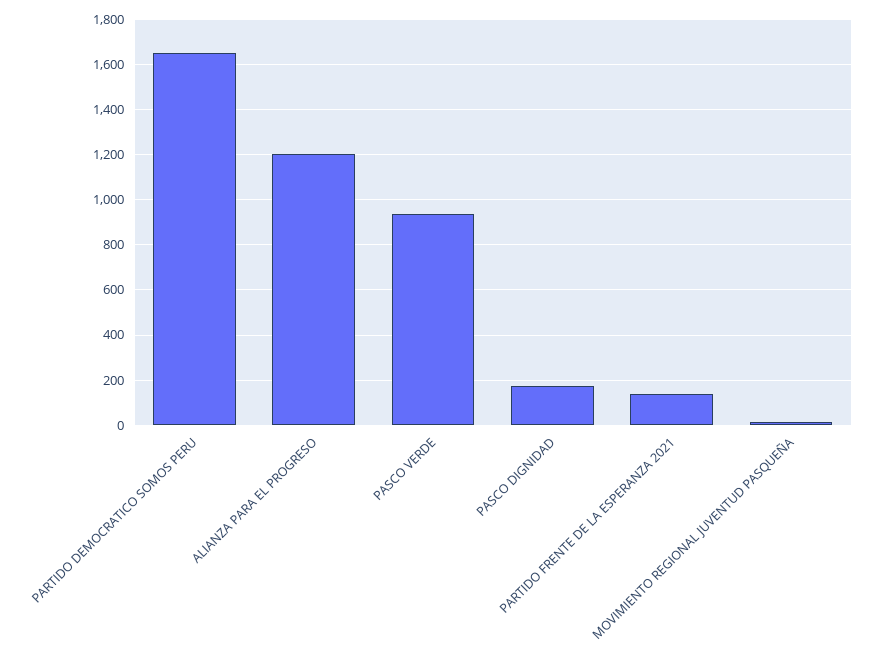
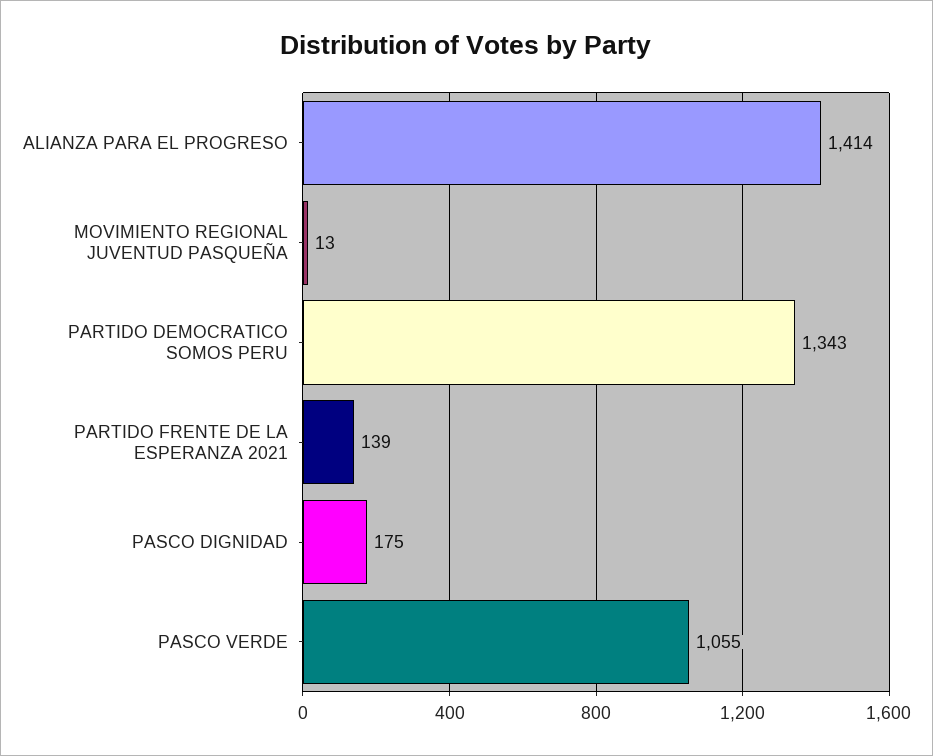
PARTIDO DEMOCRATICO SOMOS PERU: 1650 -> 1343
ALIANZA PARA EL PROGRESO: 1200 -> 1414
PASCO VERDE: 950 -> 1055

